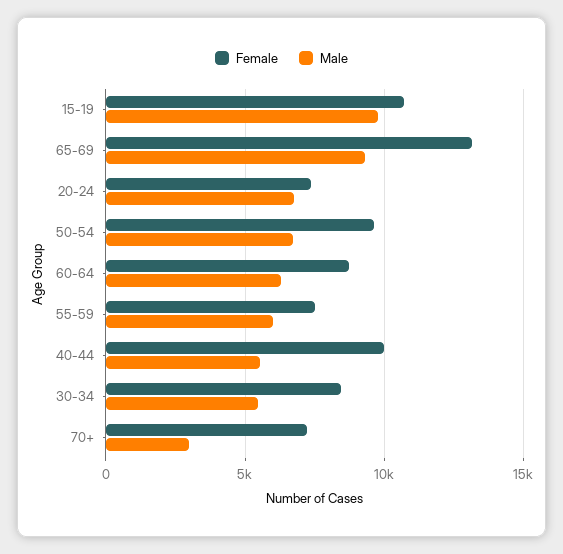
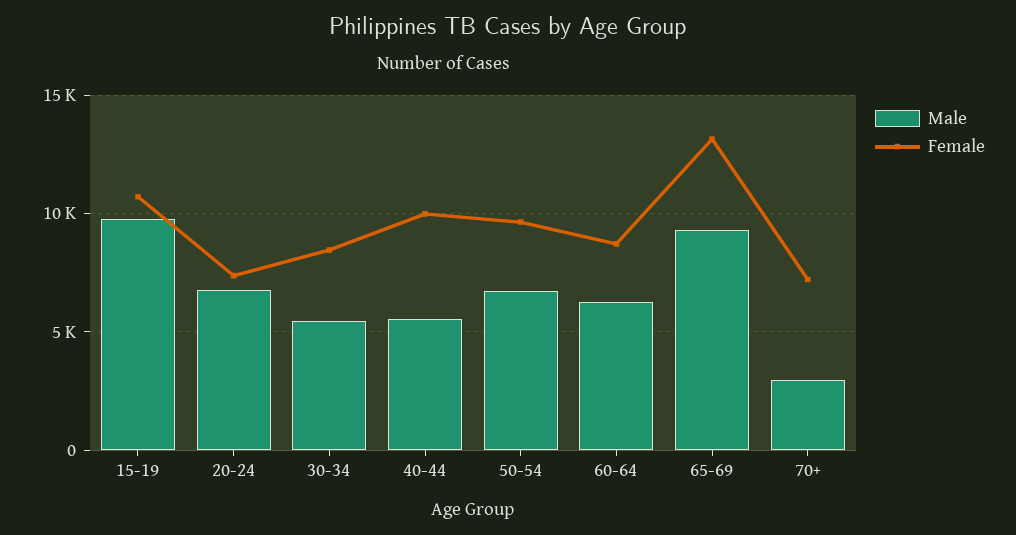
Female, 55-59: 7500 -> none
Male, 55-59: 6000 -> none

